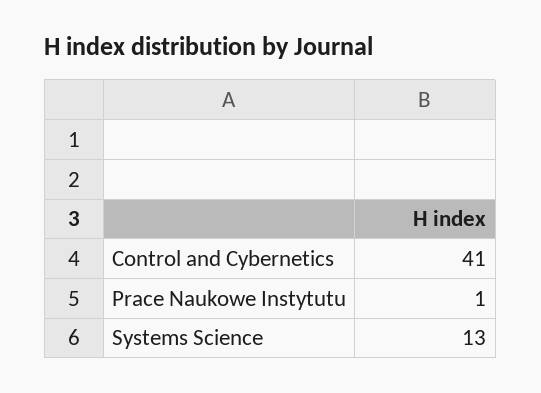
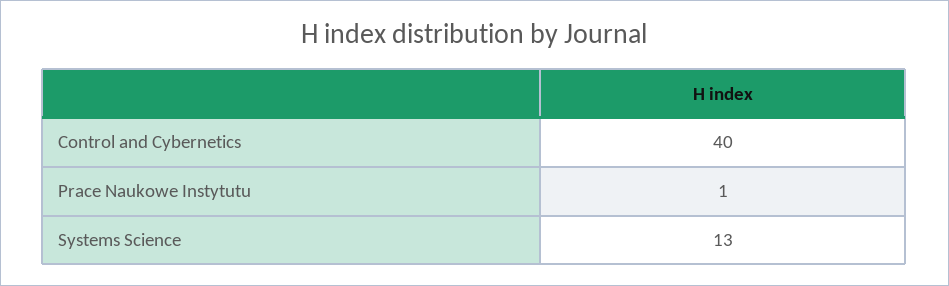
Control and Cybernetics: 41 -> 40

